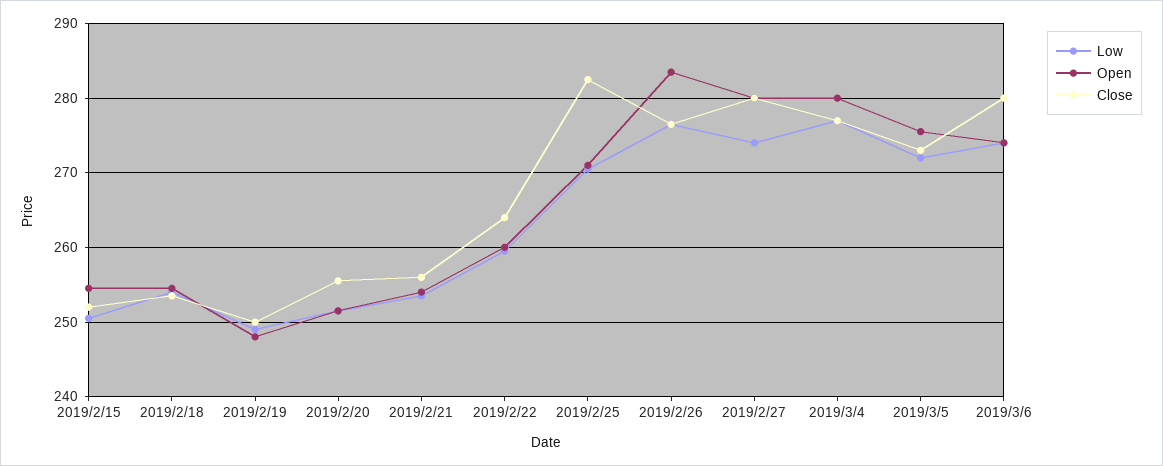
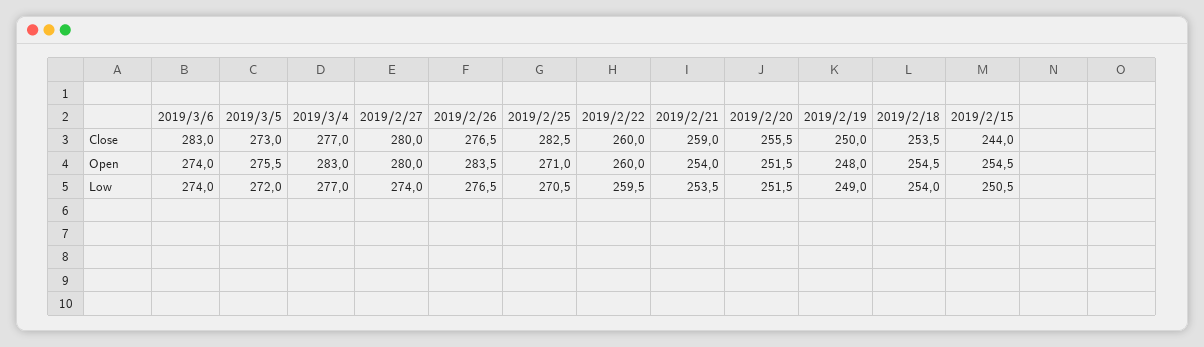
Close, 2019/2/15: 252 -> 244
Close, 2019/2/21: 256 -> 259
Close, 2019/2/22: 264 -> 260
Open, 2019/3/4: 280 -> 283
Close, 2019/3/6: 280 -> 283

